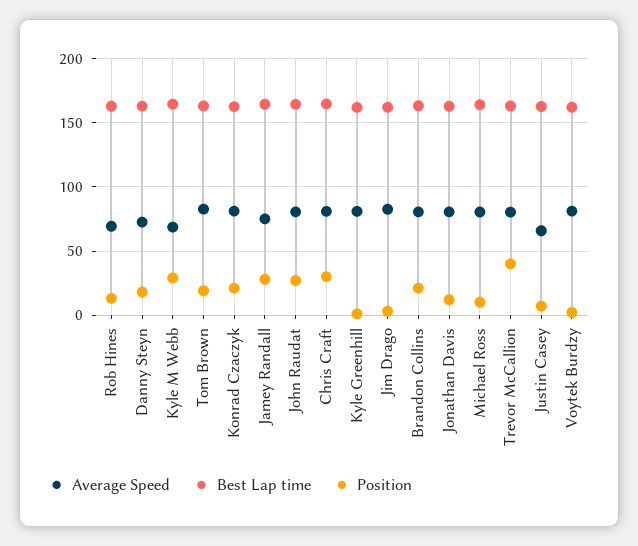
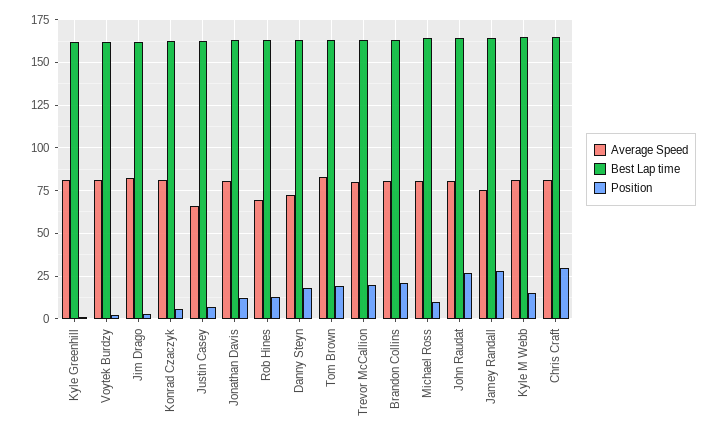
Average Speed, Kyle M Webb: 70 -> 80
Position, Kyle M Webb: 30 -> 15
Position, Konrad Czaczyk: 20 -> 5
Position, Trevor McCallion: 40 -> 20

